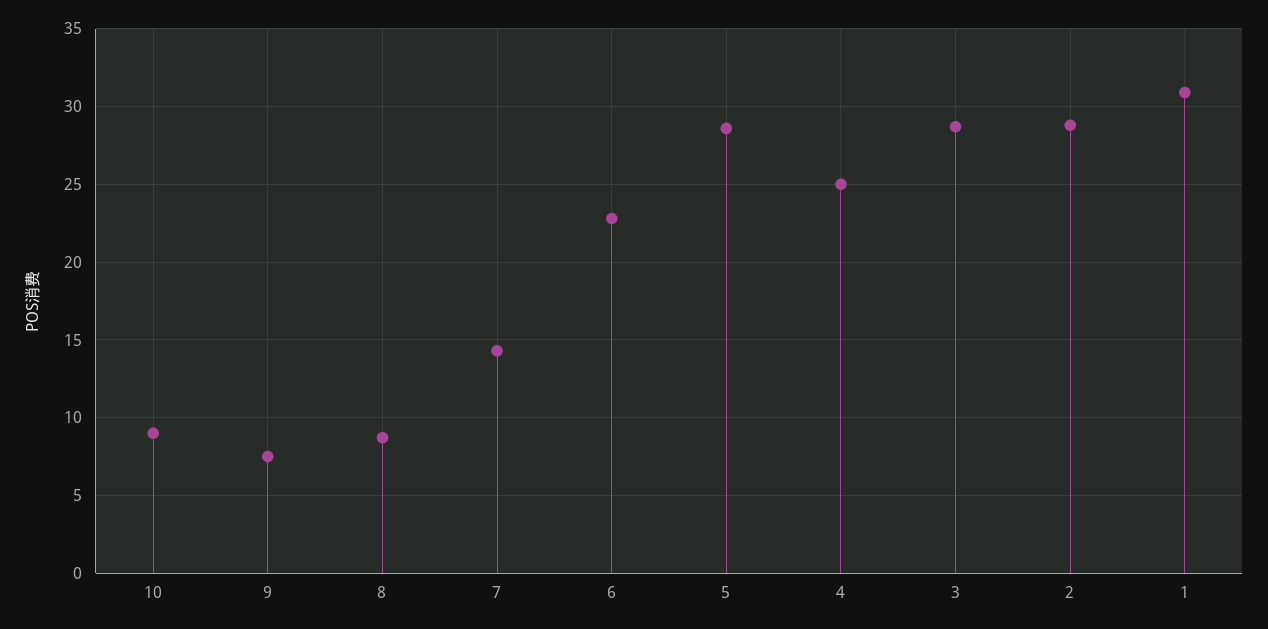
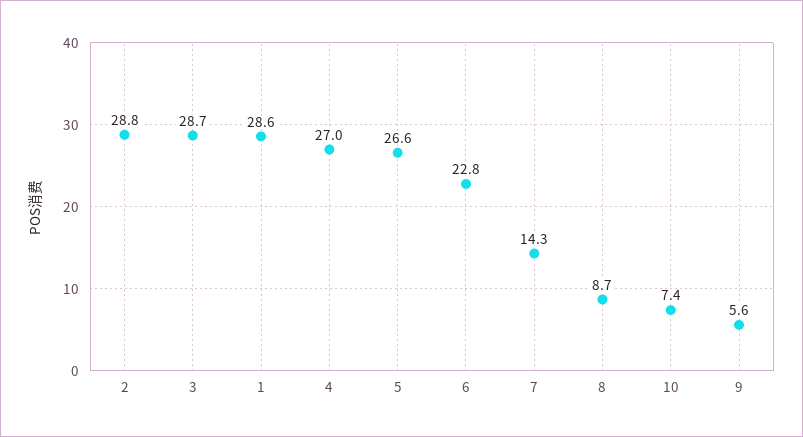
10: 9 -> 7.4
9: 7.5 -> 5.6
5: 28.5 -> 26.6
4: 25 -> 27
1: 31 -> 28.6

